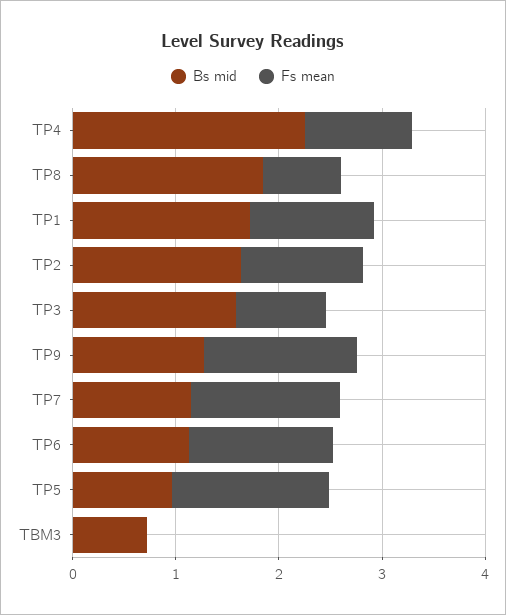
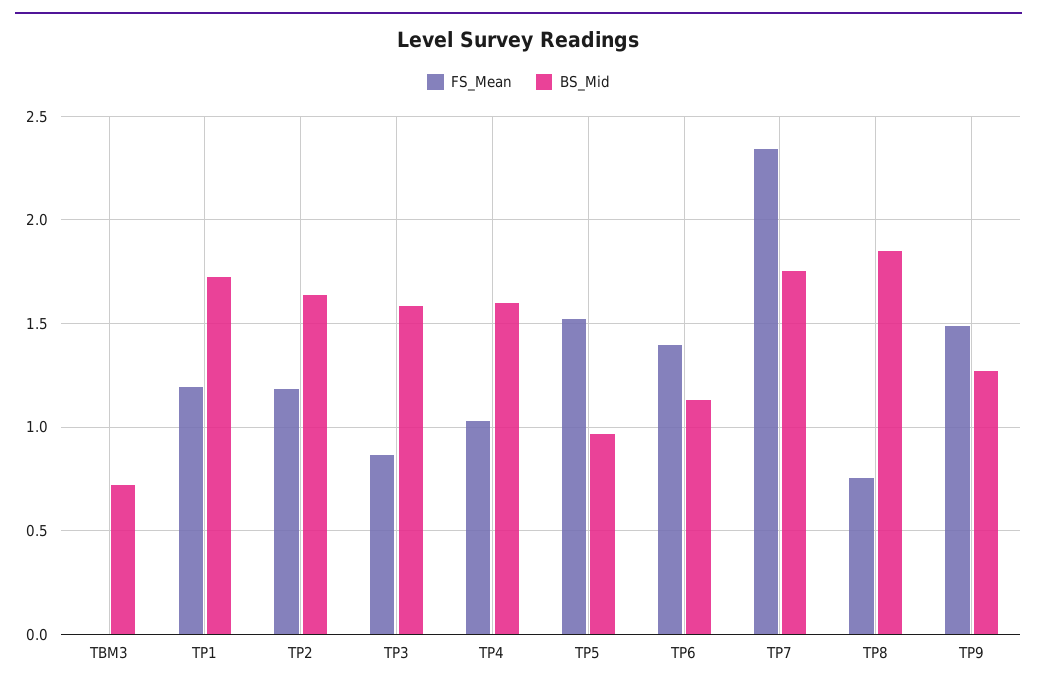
Bs mid, TP4: 2.2 -> 1.6
Bs mid, TP7: 1.2 -> 1.75
Fs mean, TP7: 1.4 -> 2.35

